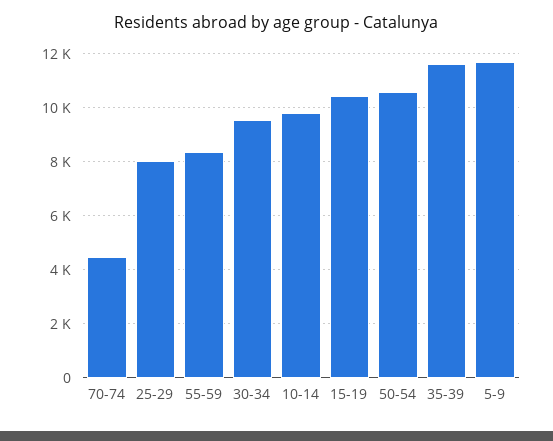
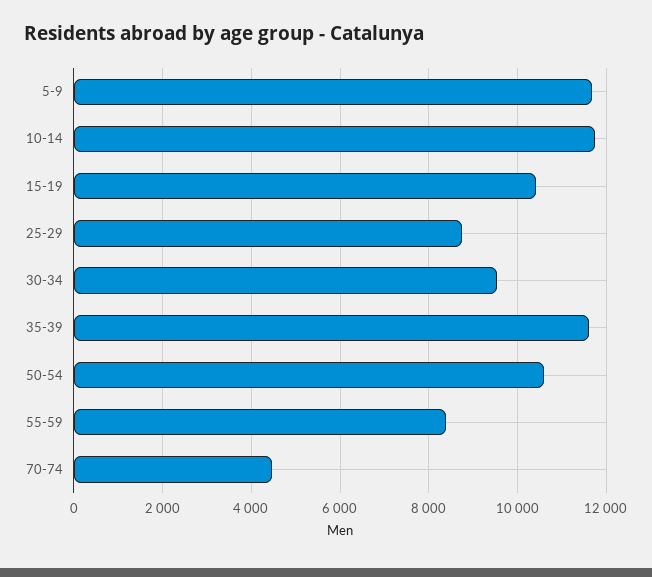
25-29: 8000 -> 8800
10-14: 9750 -> 11800

